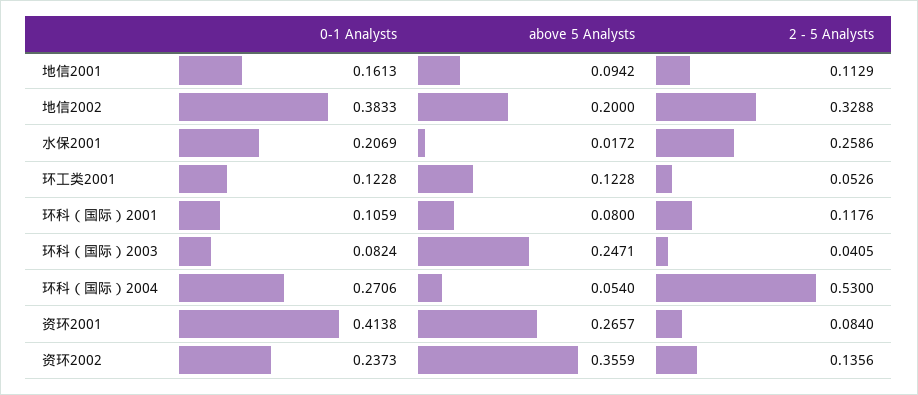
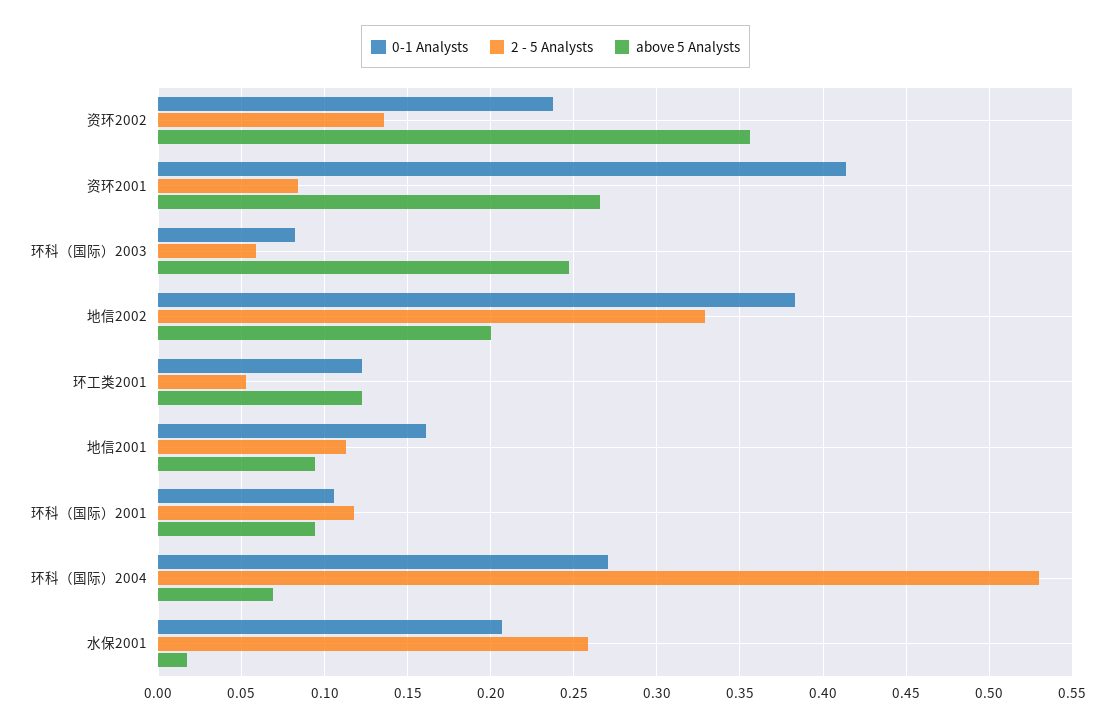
above 5 Analysts, 环科（国际）2001: 0.08 -> 0.095
2 - 5 Analysts, 环科（国际）2003: 0.0405 -> 0.06
above 5 Analysts, 环科（国际）2004: 0.054 -> 0.07

